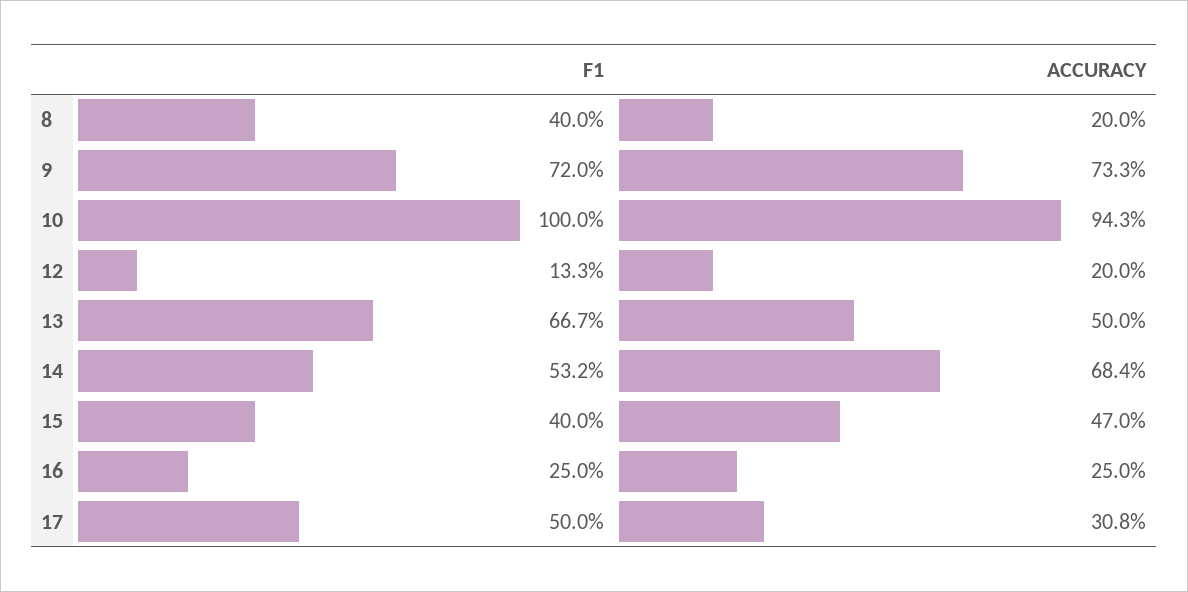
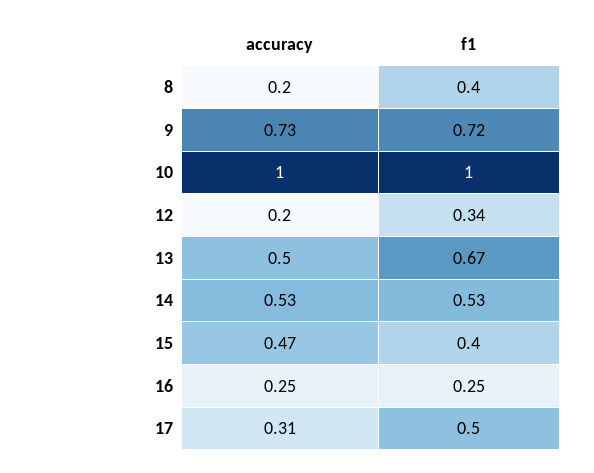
ACCURACY, 10: 0.943 -> 1
F1, 12: 0.133 -> 0.34
ACCURACY, 14: 0.684 -> 0.53

